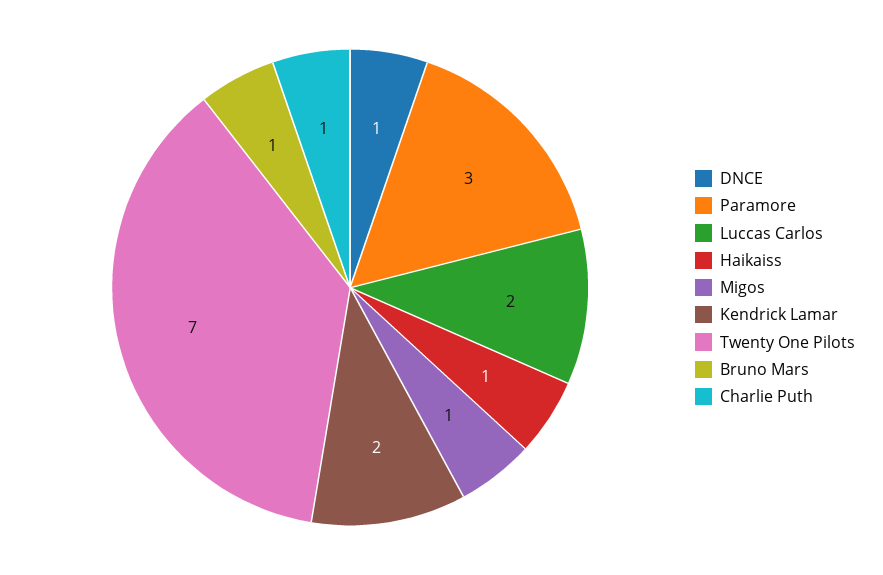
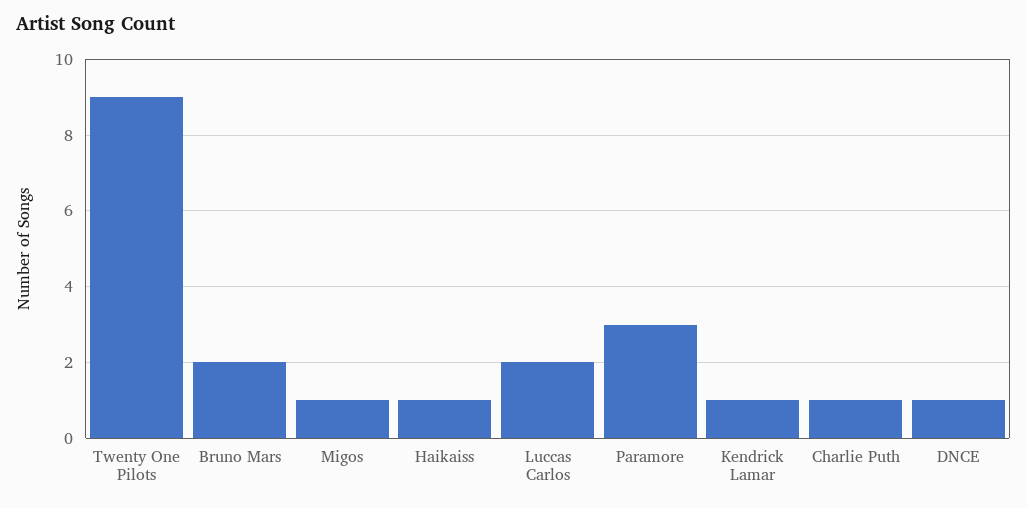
Kendrick Lamar: 2 -> 1
Twenty One Pilots: 7 -> 9
Bruno Mars: 1 -> 2

